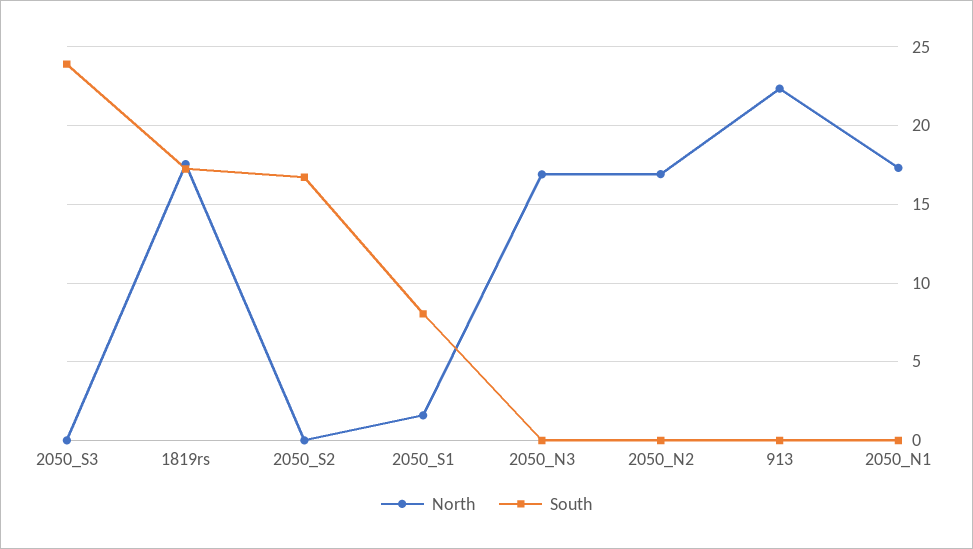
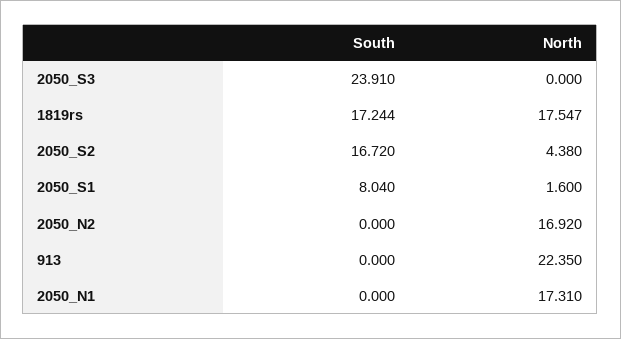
North, 2050_S2: 0 -> 4.38
North, 2050_N3: 17 -> none
South, 2050_N3: 0 -> none

